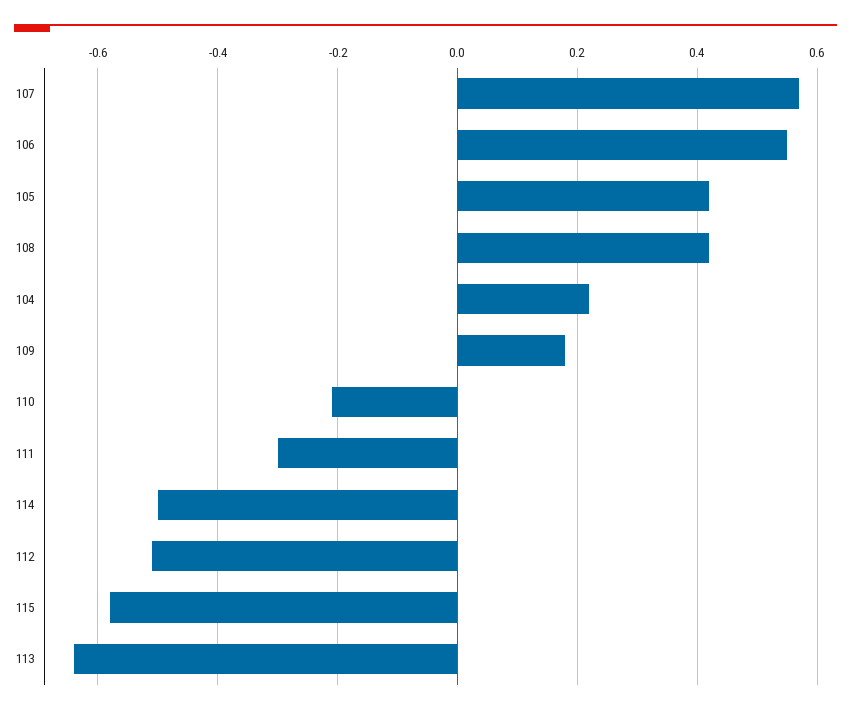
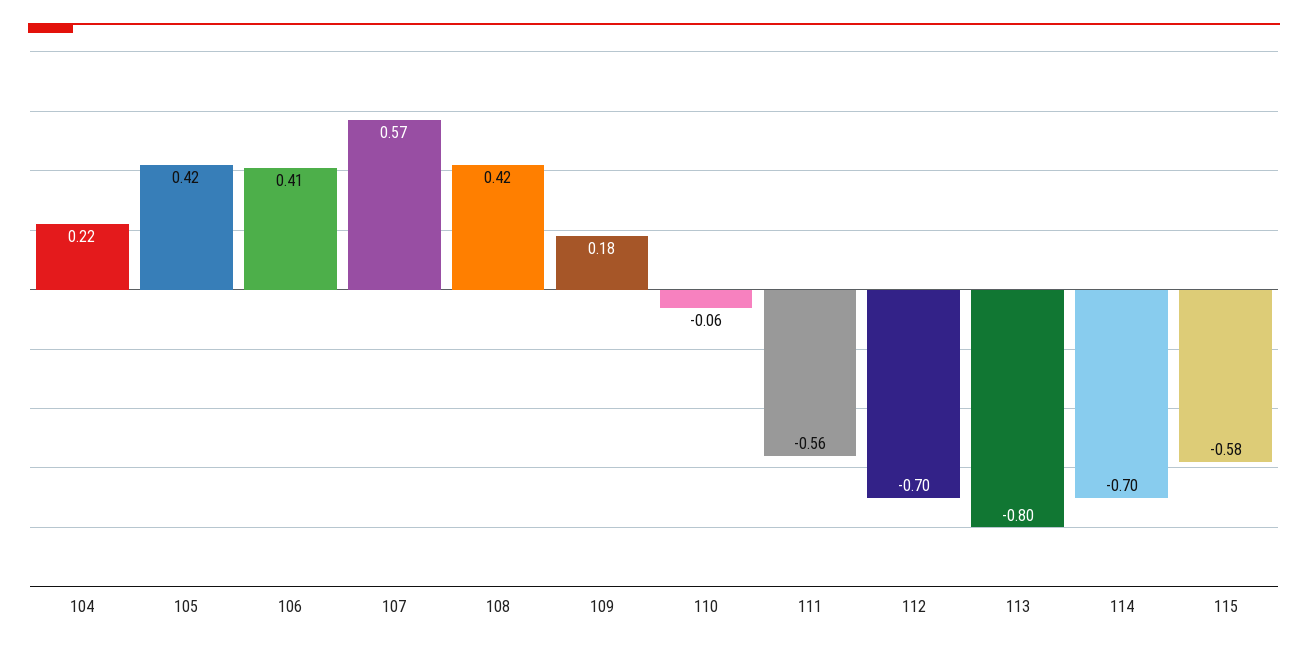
106: 0.55 -> 0.41
110: -0.2 -> -0.06
111: -0.3 -> -0.56
114: -0.5 -> -0.7
112: -0.5 -> -0.7
113: -0.65 -> -0.8

